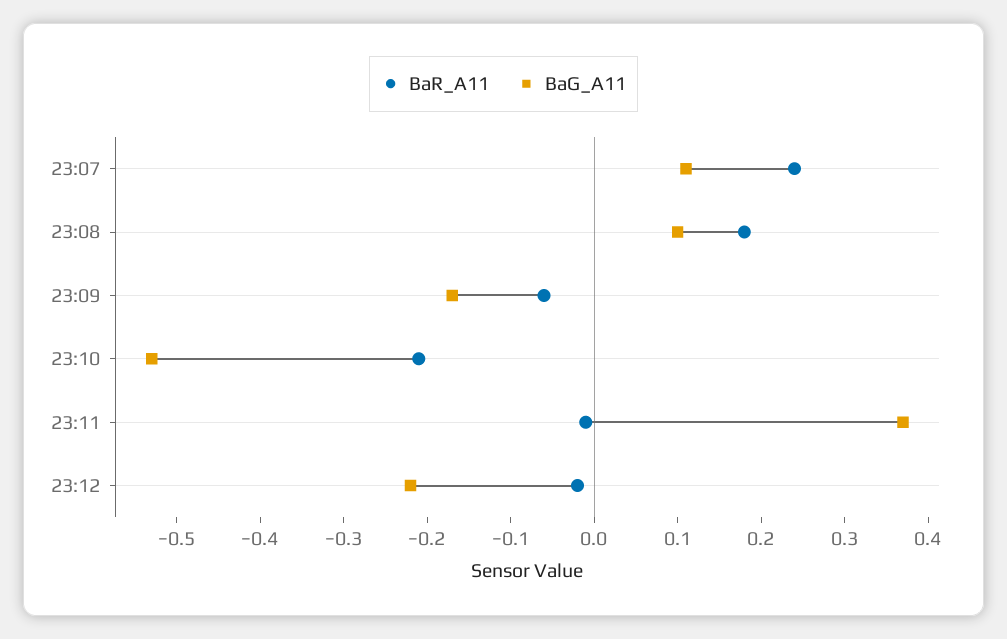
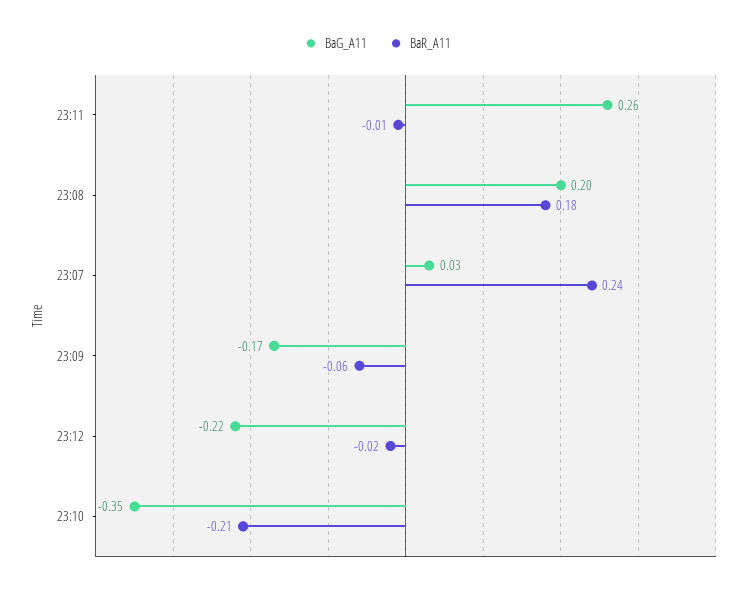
BaG_A11, 23:07: 0.11 -> 0.03
BaG_A11, 23:08: 0.1 -> 0.2
BaG_A11, 23:10: -0.53 -> -0.35
BaG_A11, 23:11: 0.37 -> 0.26

